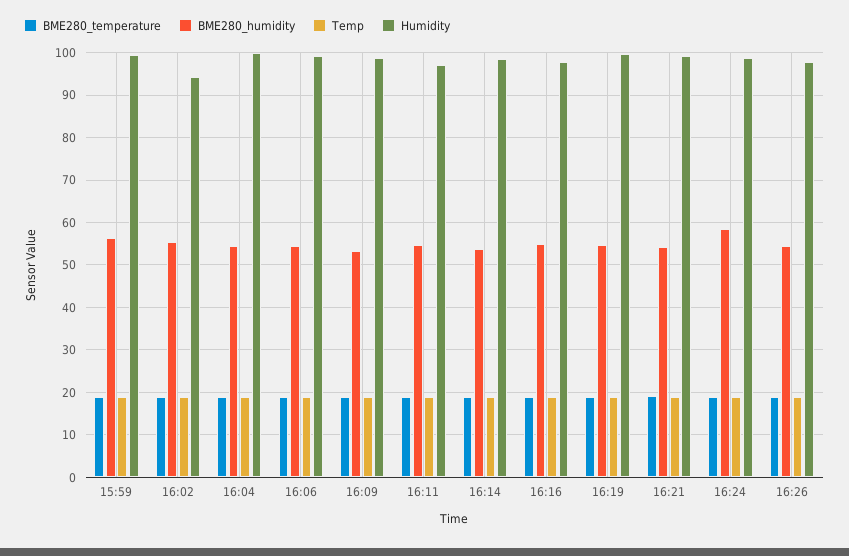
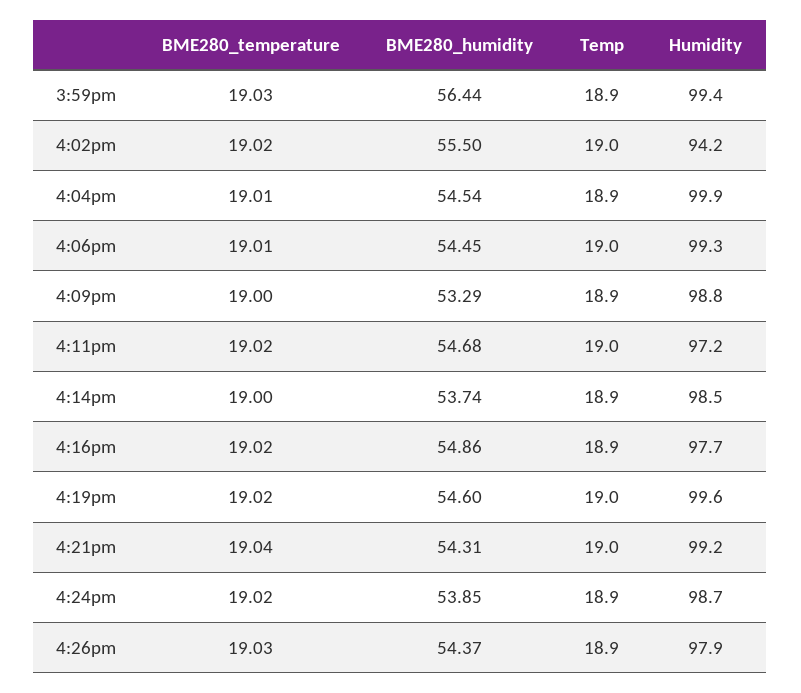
BME280_humidity, 16:24: 58 -> 53.85

